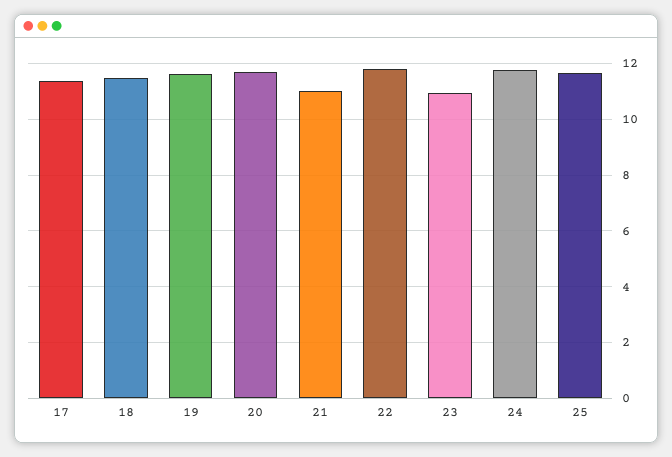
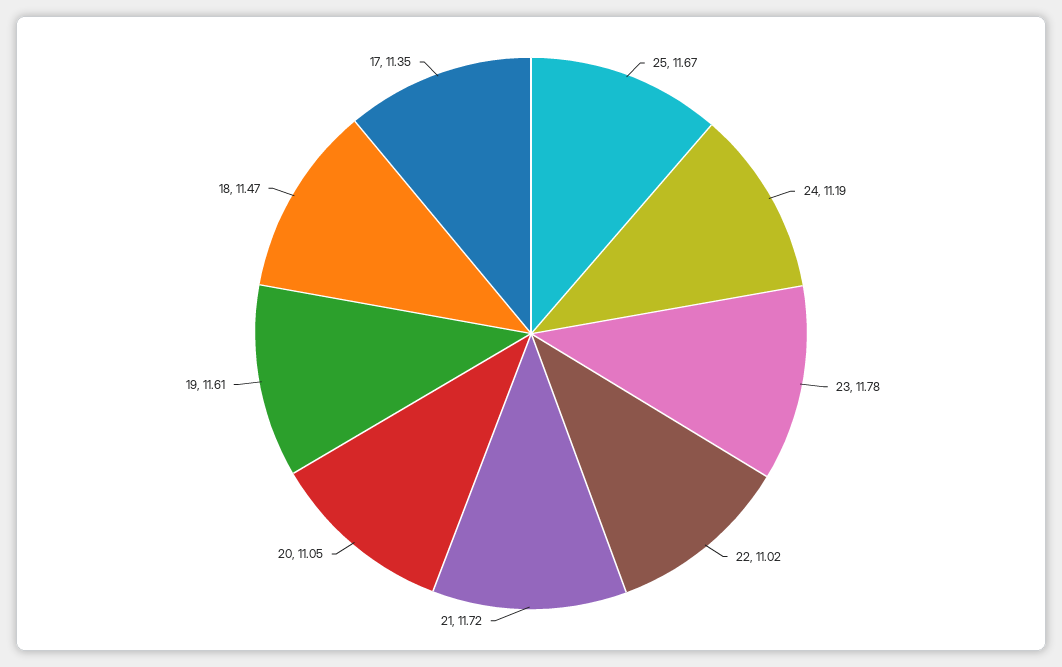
20: 11.75 -> 11.05
21: 11 -> 11.72
22: 11.75 -> 11.02
23: 11 -> 11.78
24: 11.75 -> 11.19

